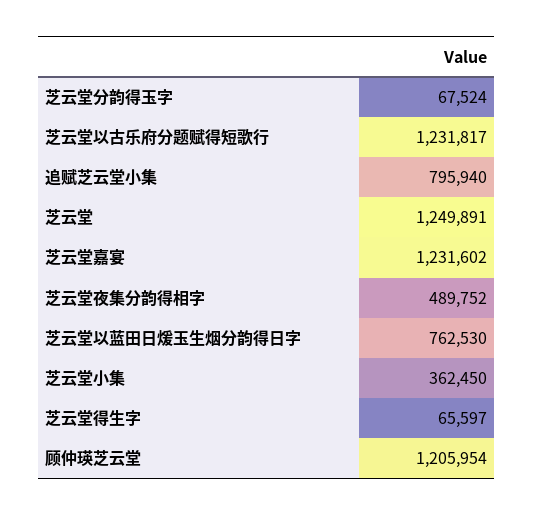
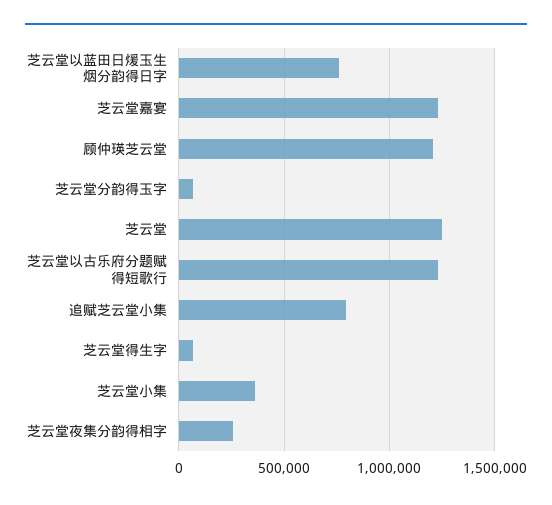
芝云堂夜集分韵得相字: 489752 -> 250000

